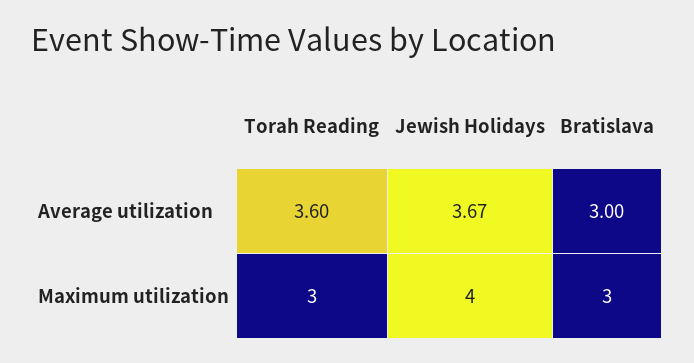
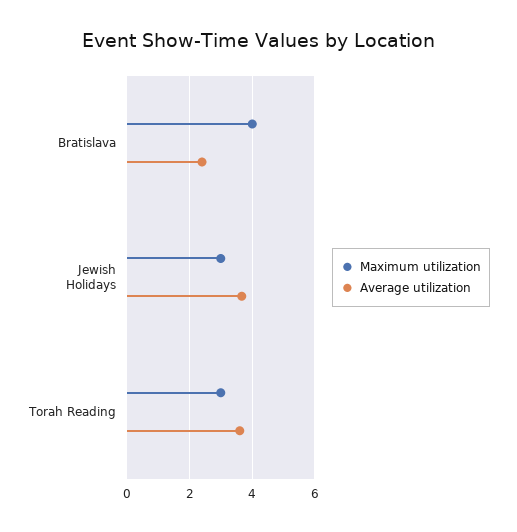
Average utilization, Bratislava: 3 -> 2.4
Maximum utilization, Jewish Holidays: 4 -> 3
Maximum utilization, Bratislava: 3 -> 4

